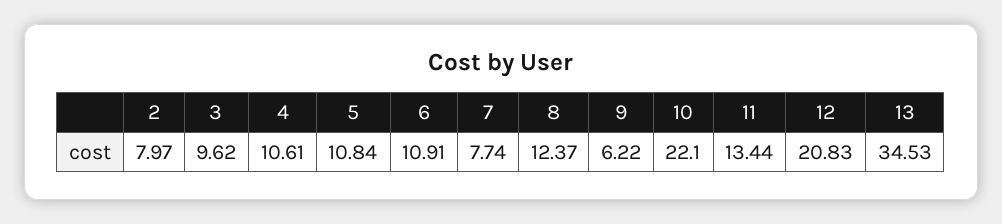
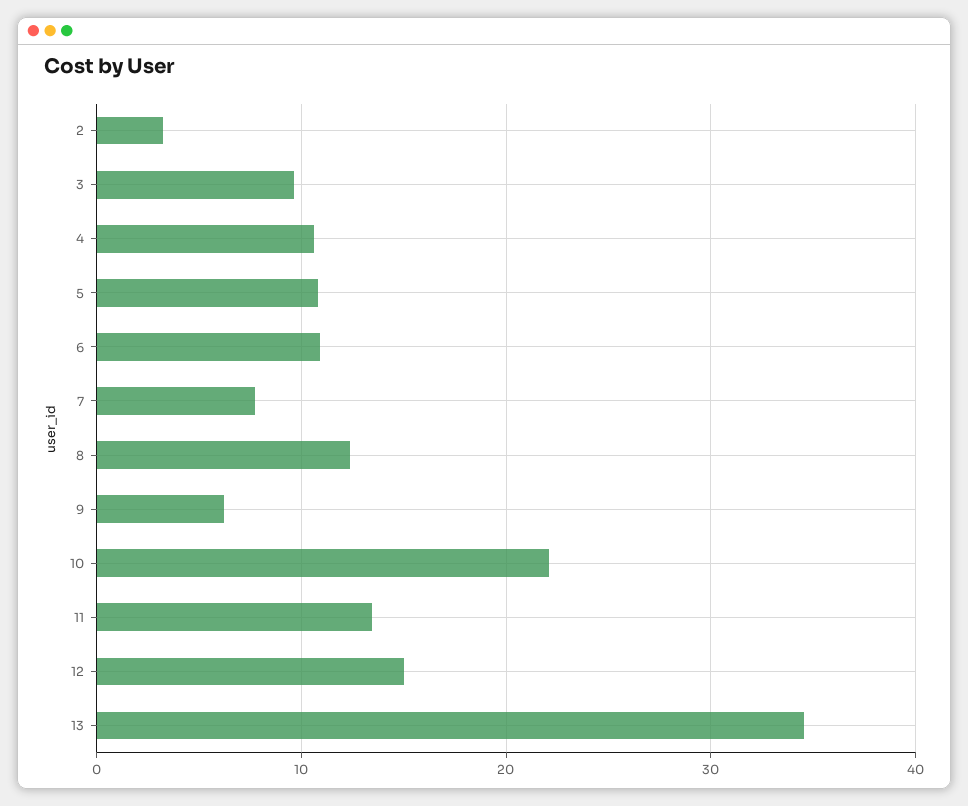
2: 7.97 -> 3
12: 20.83 -> 15

